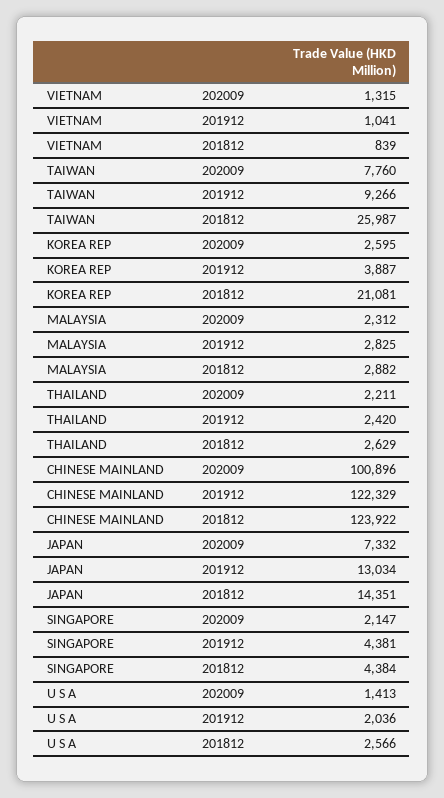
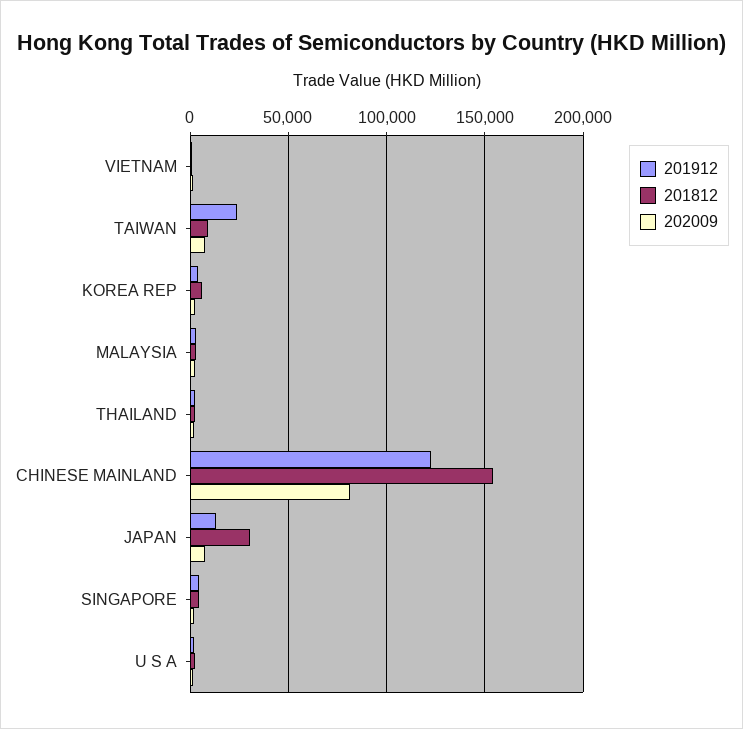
201912, TAIWAN: 9266 -> 25000
201812, TAIWAN: 25987 -> 10000
201812, KOREA REP: 21081 -> 5000
202009, CHINESE MAINLAND: 100896 -> 80000
201812, CHINESE MAINLAND: 123922 -> 155000
201812, JAPAN: 14351 -> 30000

